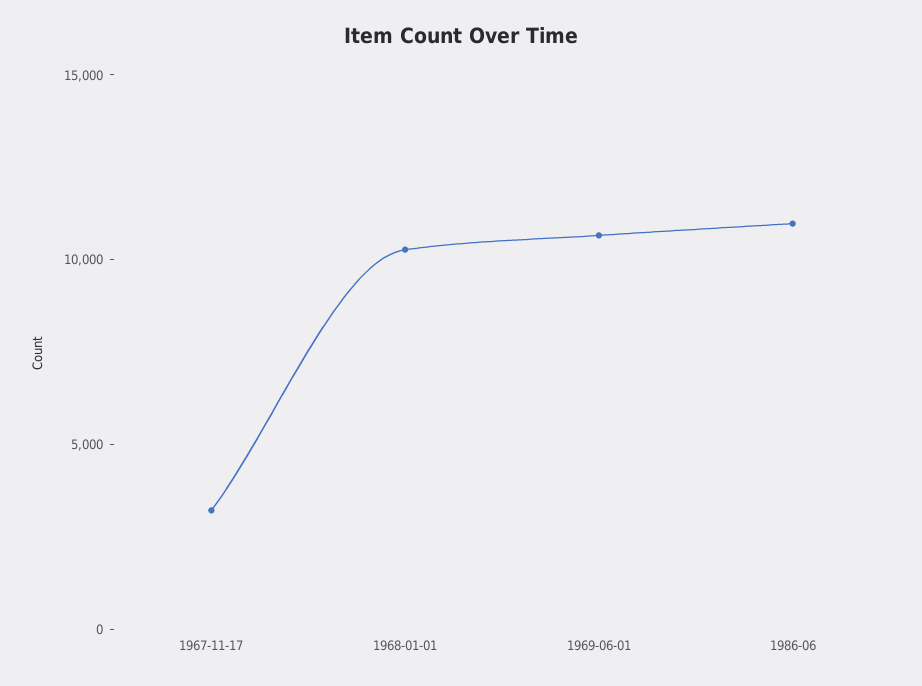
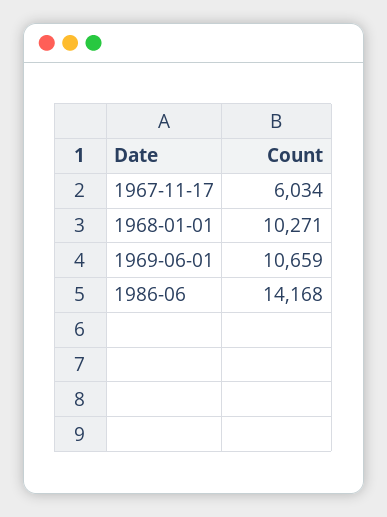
1967-11-17: 3000 -> 6034
1986-06: 11000 -> 14168

